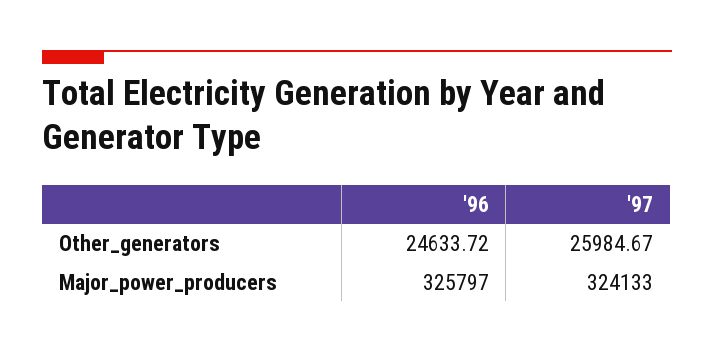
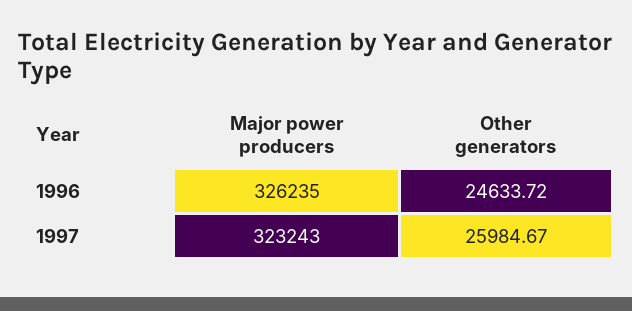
'96, Major_power_producers: 325797 -> 326235
'97, Major_power_producers: 324133 -> 323243

